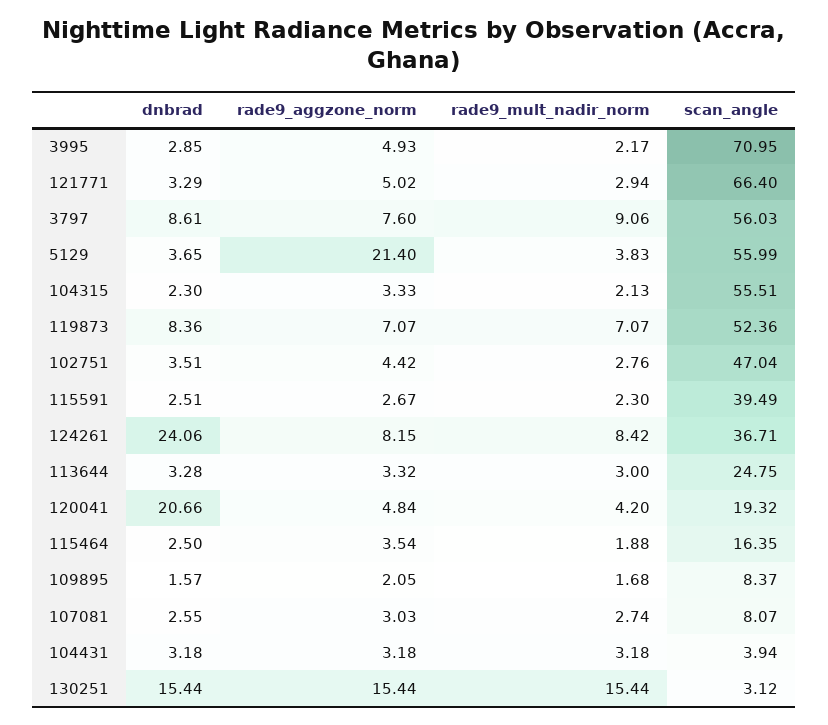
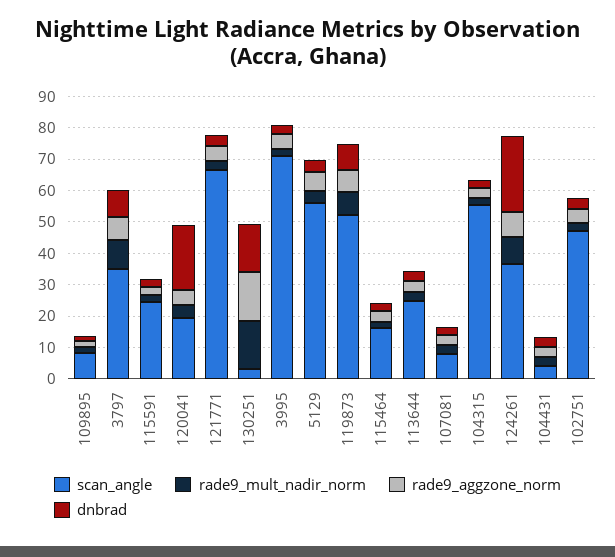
scan_angle, 3797: 56.03 -> 35
rade9_aggzone_norm, 5129: 21.4 -> 5
scan_angle, 115591: 39.49 -> 25

